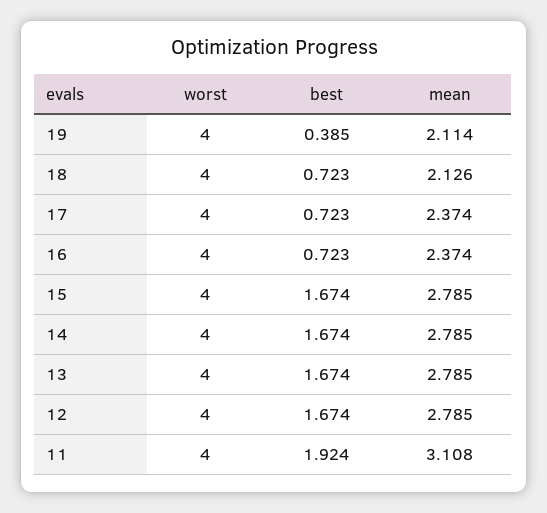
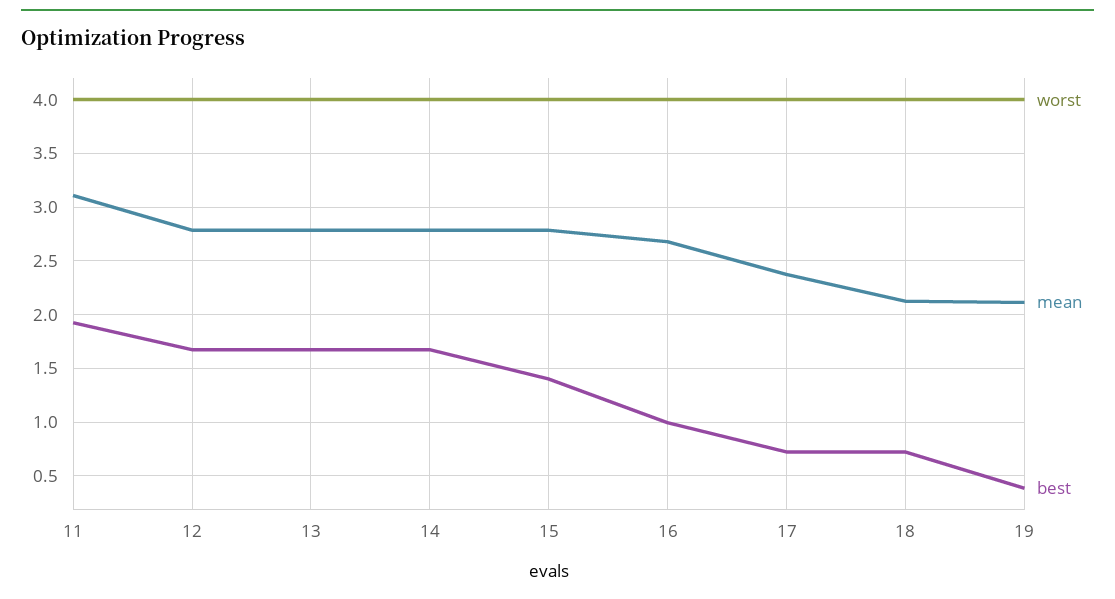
best, 16: 0.723 -> 1
mean, 16: 2.374 -> 2.7
best, 15: 1.674 -> 1.4

